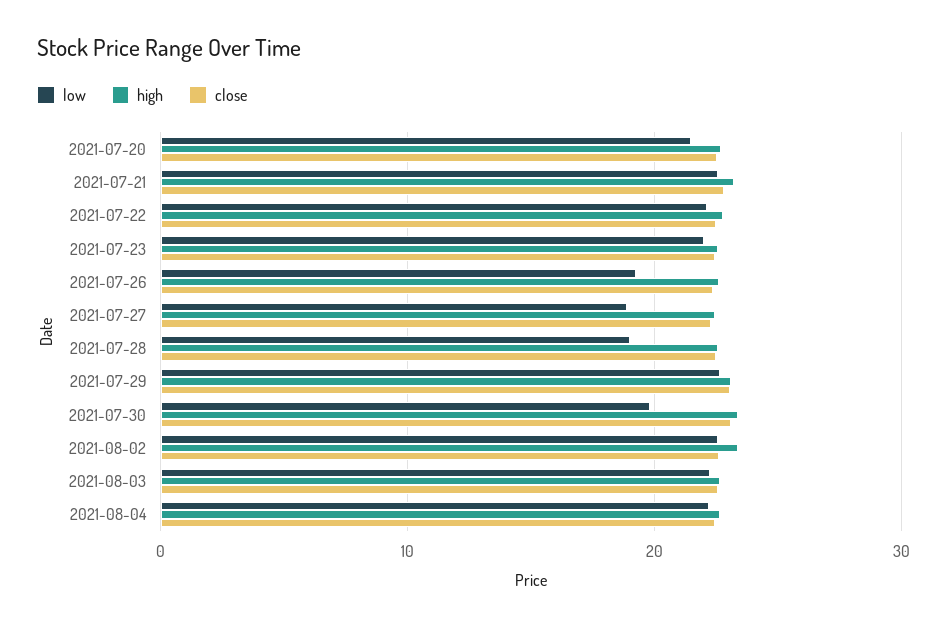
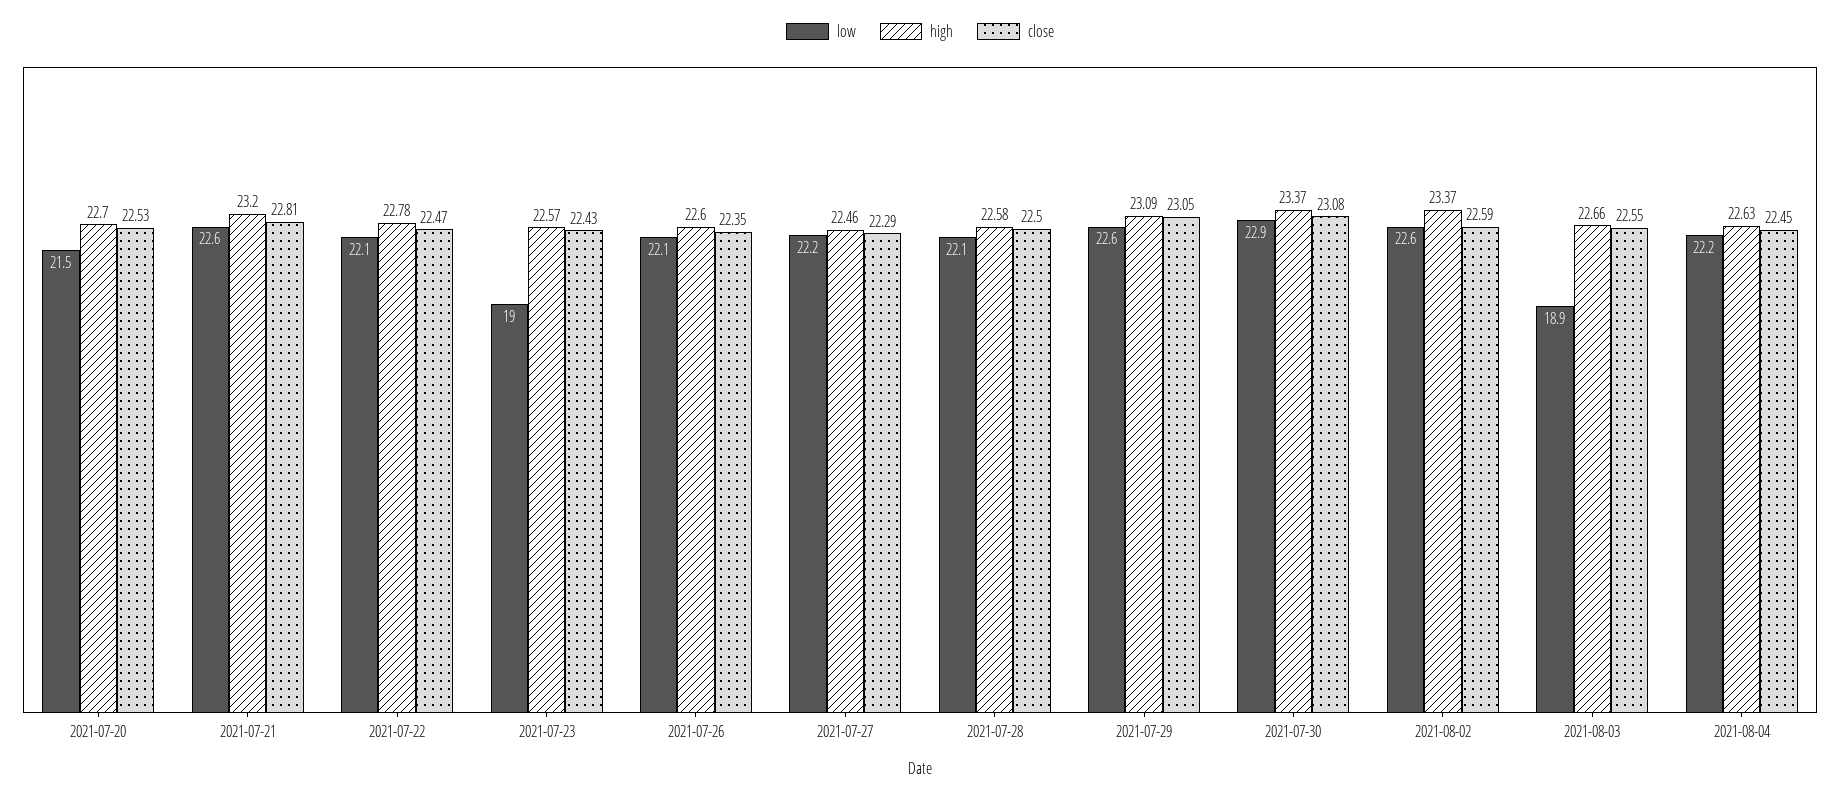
low, 2021-07-23: 22 -> 19
low, 2021-07-26: 19 -> 22.1
low, 2021-07-27: 19 -> 22.2
low, 2021-07-28: 19 -> 22.1
low, 2021-07-30: 20 -> 22.9
low, 2021-08-03: 22 -> 18.9

